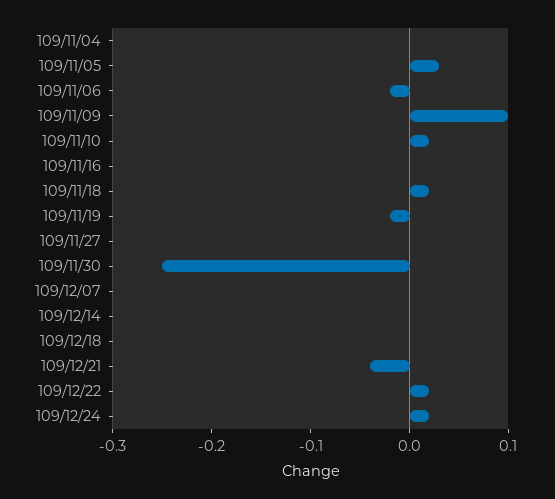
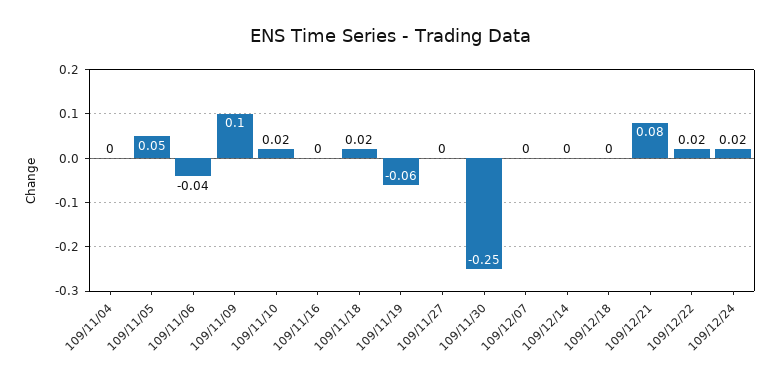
109/11/05: 0.03 -> 0.05
109/11/06: -0.02 -> -0.04
109/11/19: -0.02 -> -0.06
109/12/21: -0.04 -> 0.08

